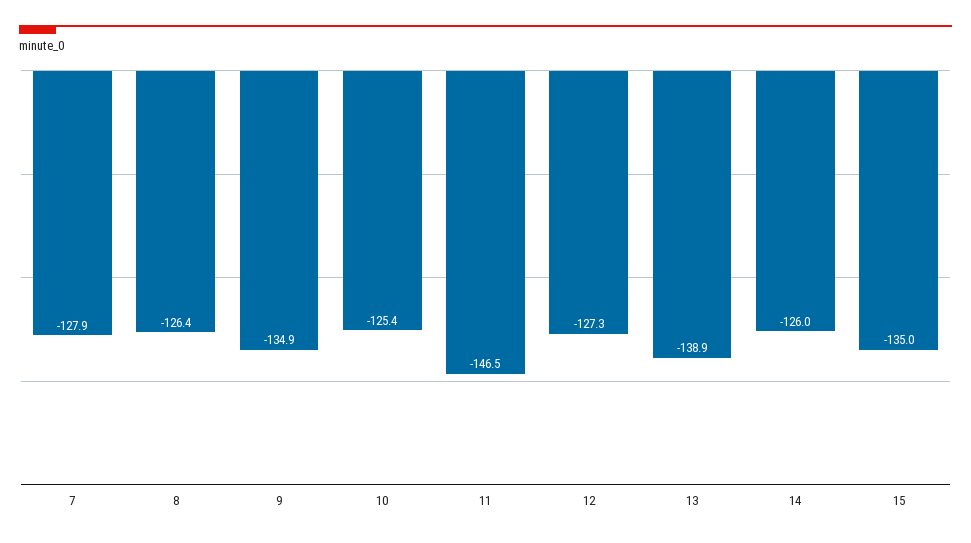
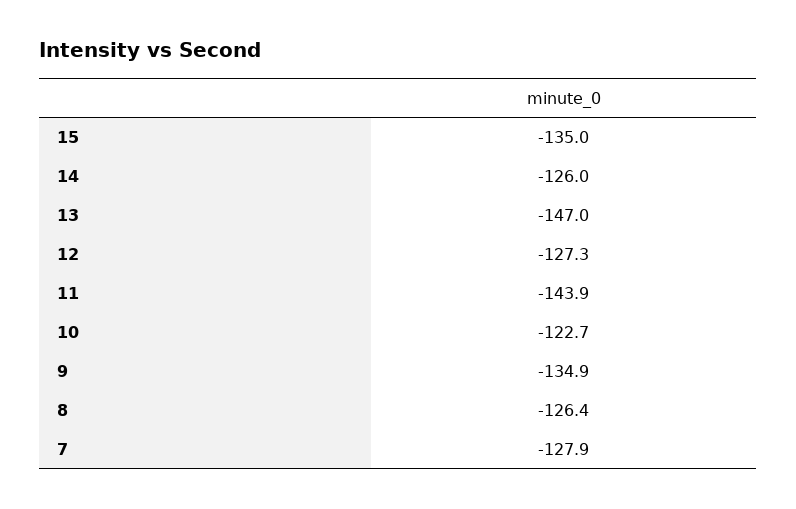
10: -125.4 -> -122.7
11: -146.5 -> -143.9
13: -138.9 -> -147

